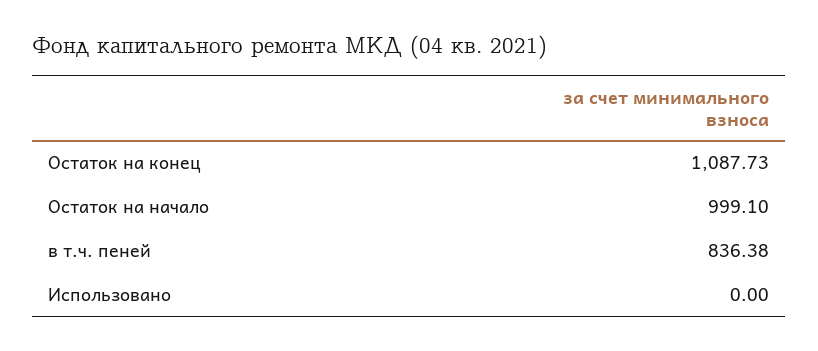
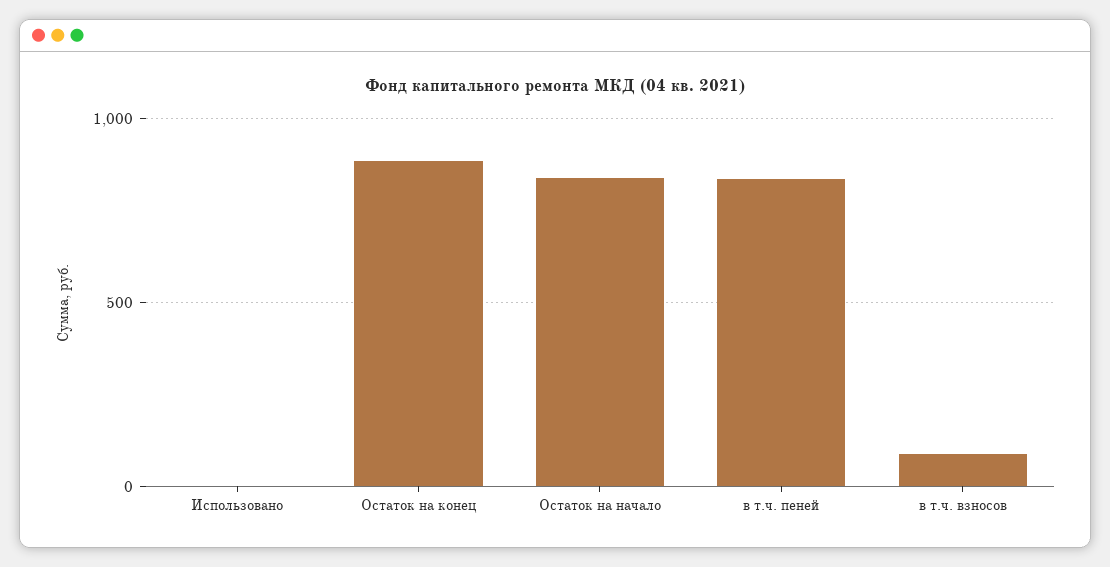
Остаток на конец: 1087.73 -> 900
Остаток на начало: 999.1 -> 850
в т.ч. взносов: none -> 100

